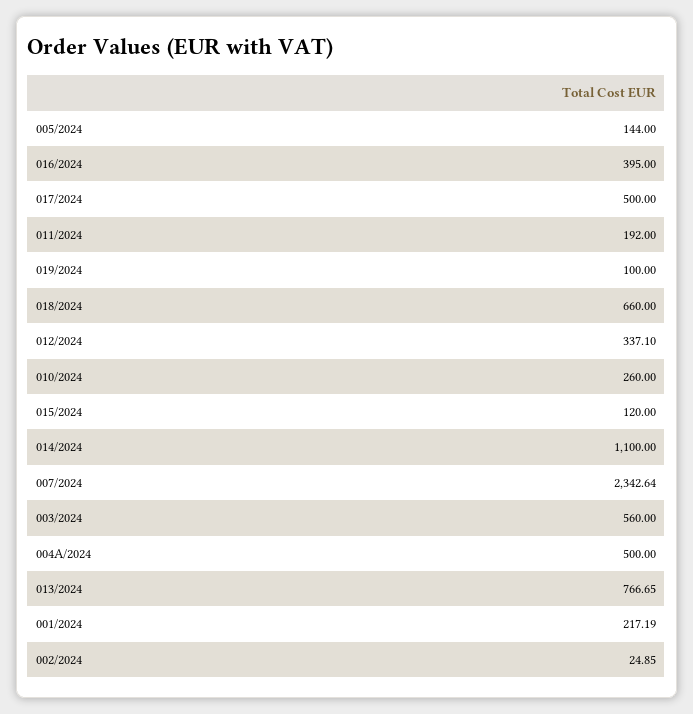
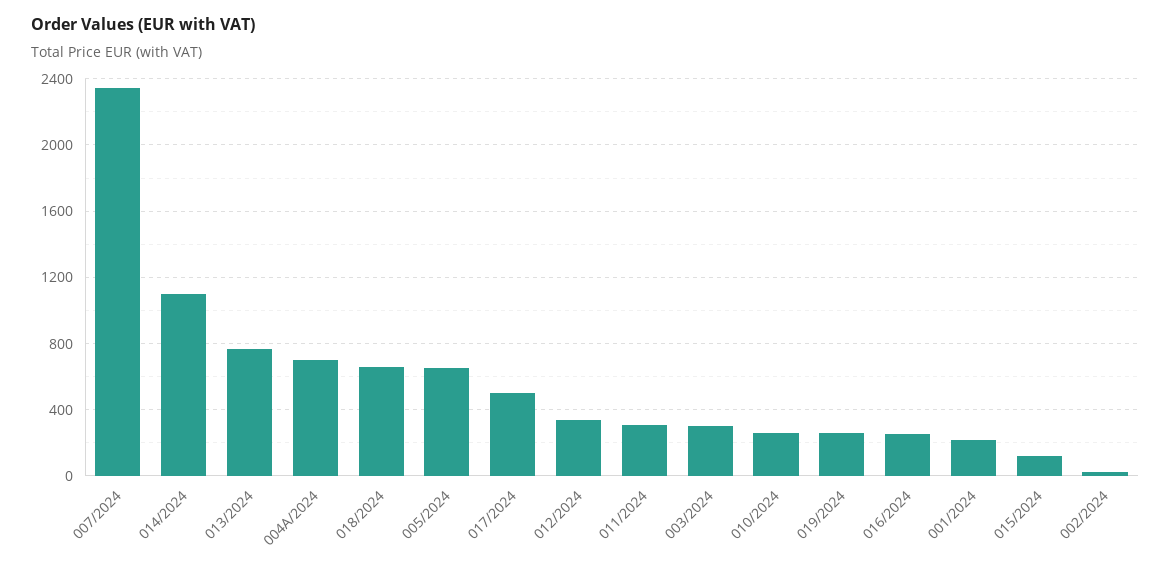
005/2024: 144 -> 650
016/2024: 395 -> 250
011/2024: 192 -> 300
019/2024: 100 -> 250
003/2024: 560 -> 300
004A/2024: 500 -> 700

